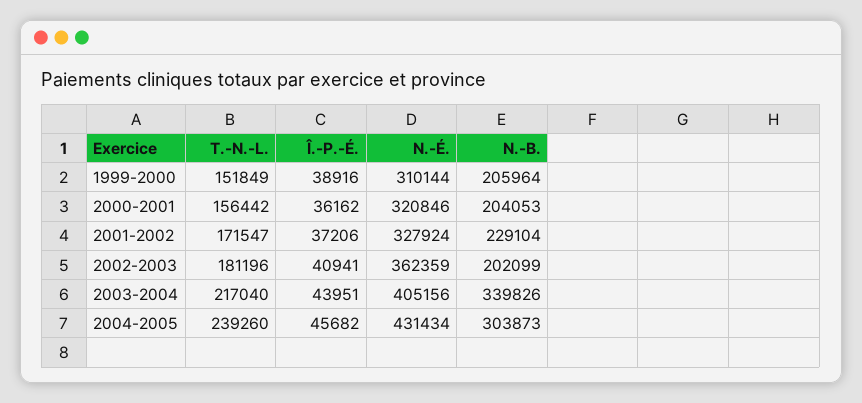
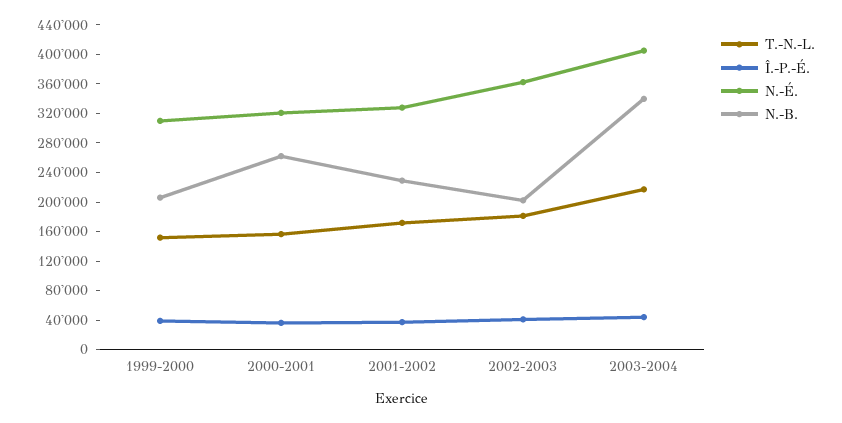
N.-B., 2000-2001: 204053 -> 260000
T.-N.-L., 2004-2005: 239260 -> none
Î.-P.-É., 2004-2005: 45682 -> none
N.-É., 2004-2005: 431434 -> none
N.-B., 2004-2005: 303873 -> none

